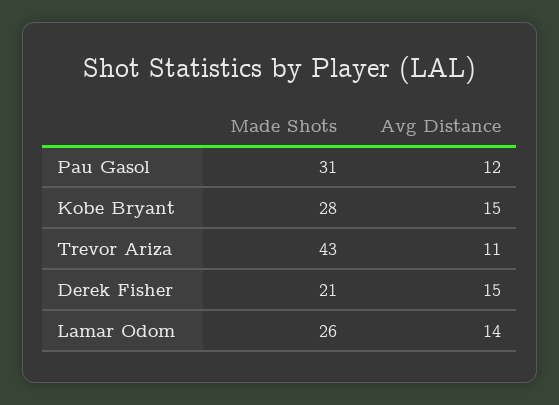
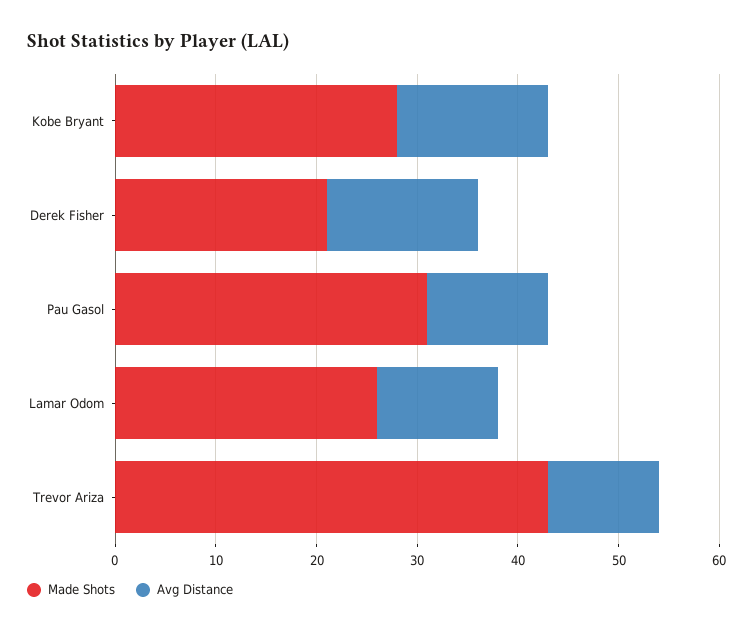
Avg Distance, Lamar Odom: 14 -> 12

